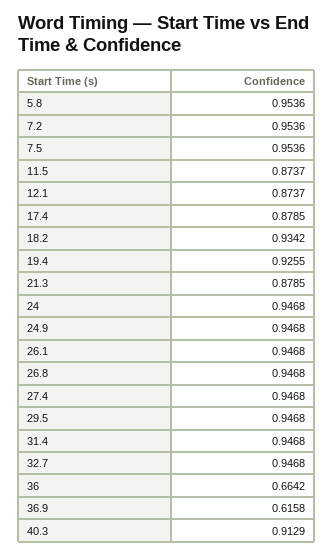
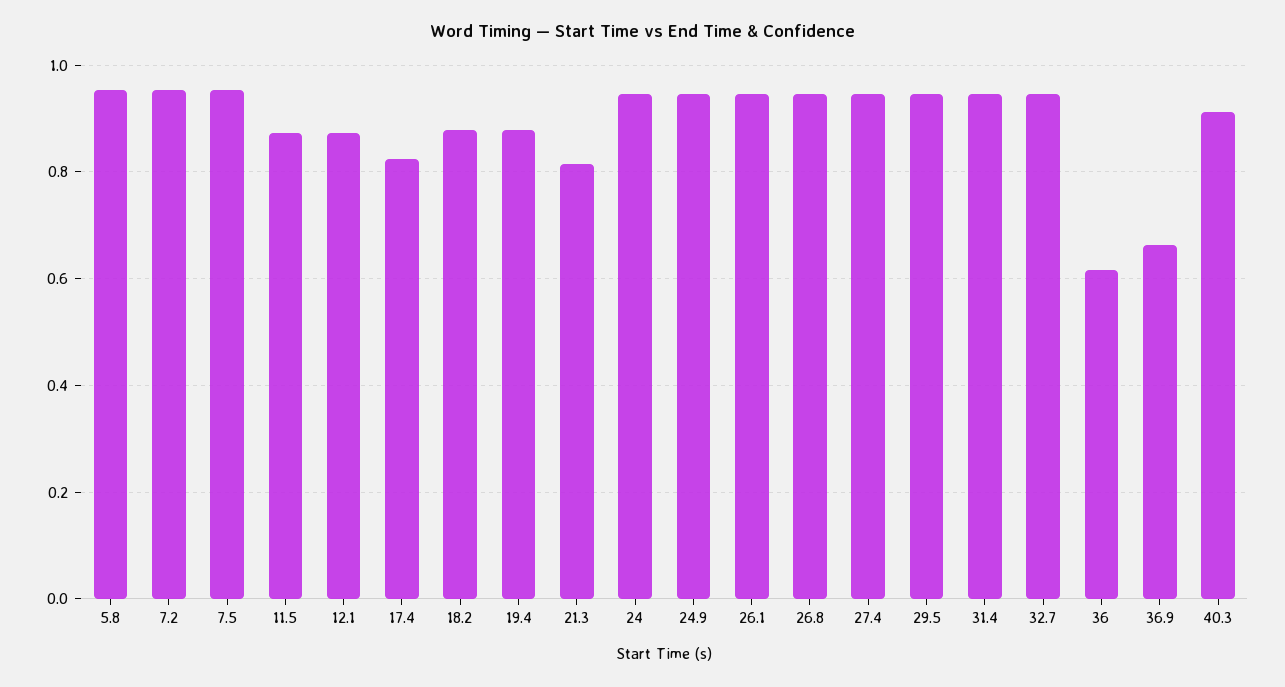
17.4: 0.8785 -> 0.82
18.2: 0.9342 -> 0.88
19.4: 0.9255 -> 0.88
21.3: 0.8785 -> 0.82
36: 0.6642 -> 0.62
36.9: 0.6158 -> 0.66

